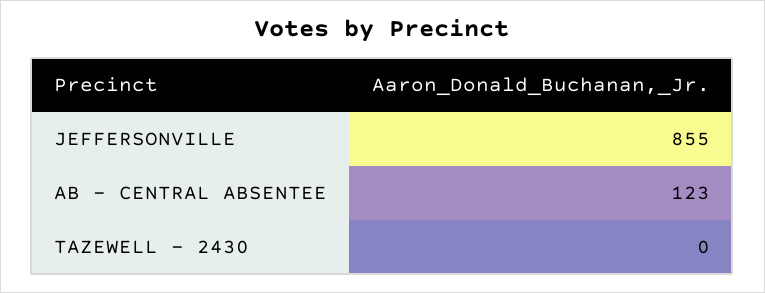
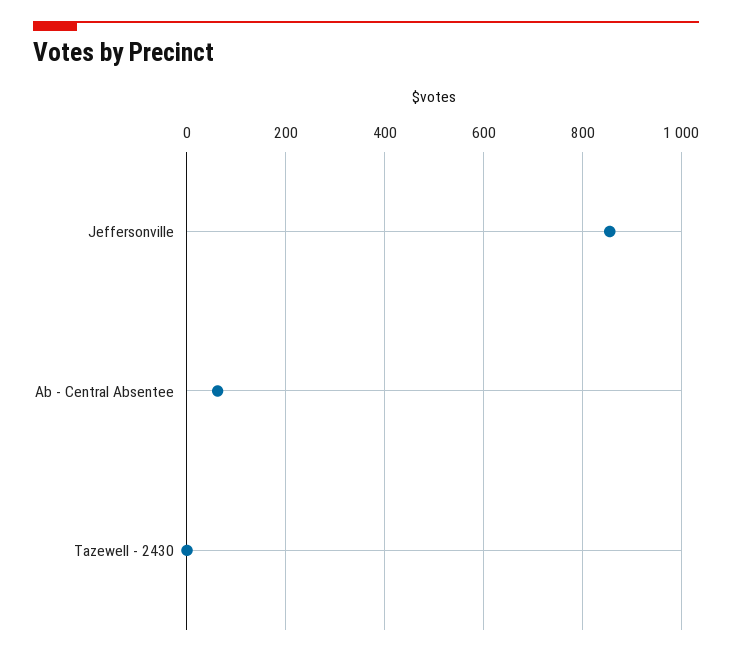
AB - CENTRAL ABSENTEE: 123 -> 60

